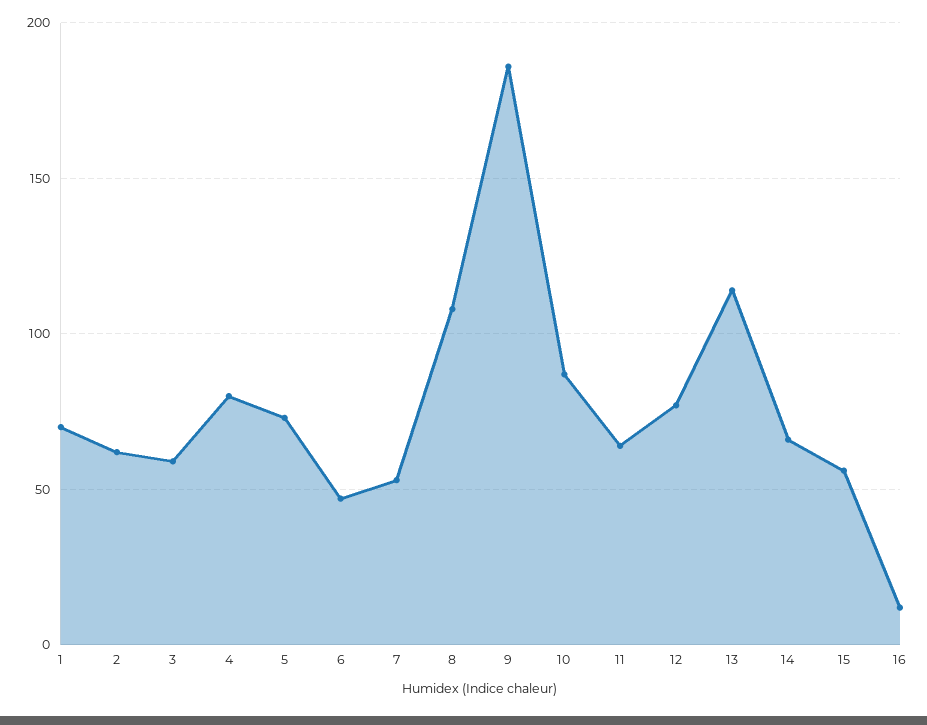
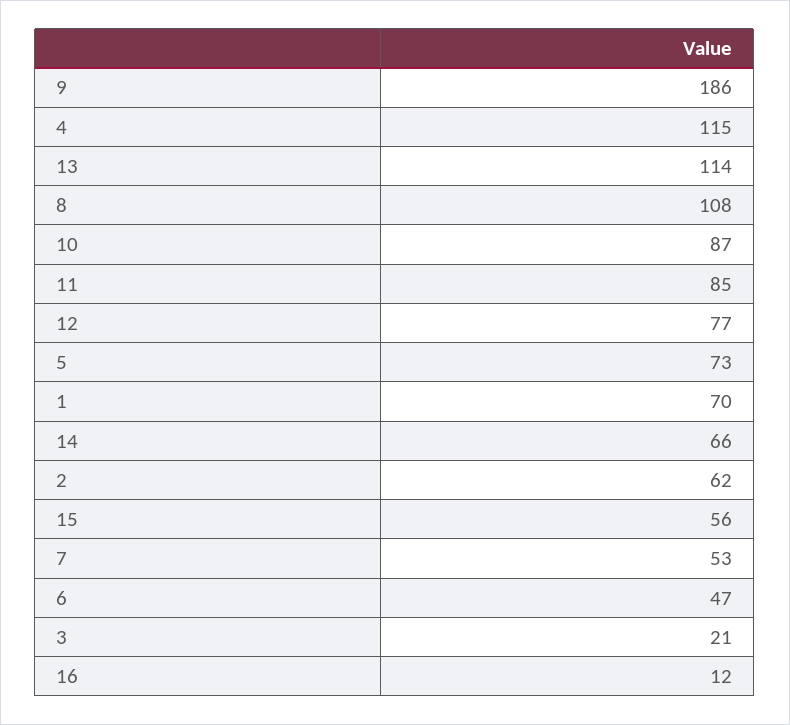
3: 60 -> 21
4: 80 -> 115
11: 65 -> 85

